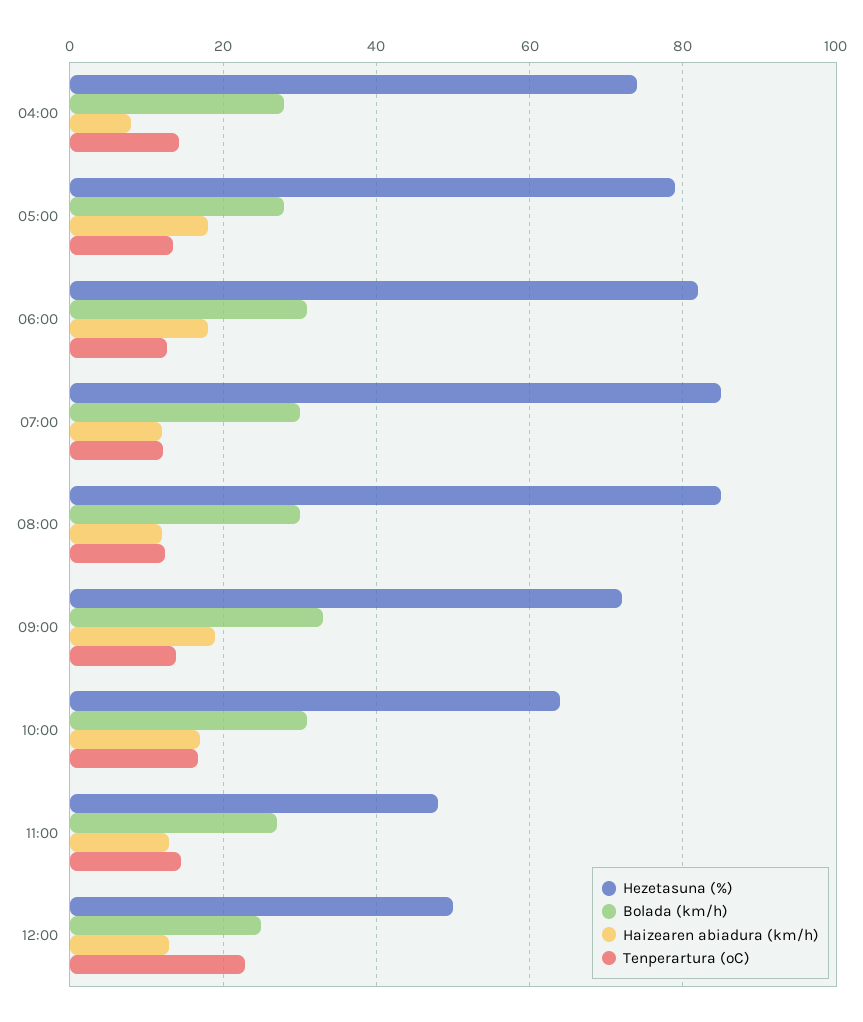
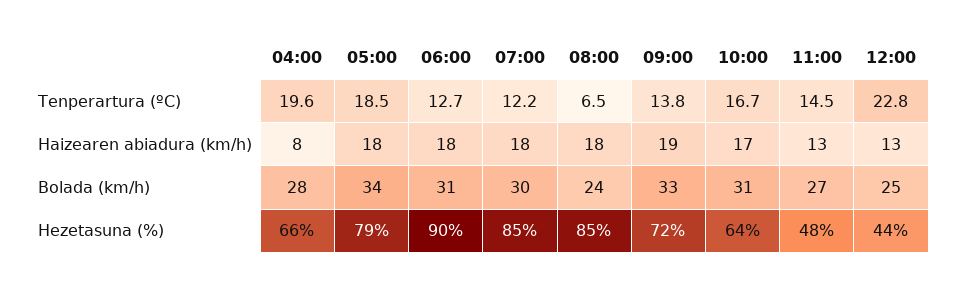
Hezetasuna (%), 04:00: 74 -> 66
Tenperartura (ºC), 04:00: 14 -> 19.6
Bolada (km/h), 05:00: 28 -> 34
Tenperartura (ºC), 05:00: 14 -> 18.5
Hezetasuna (%), 06:00: 82 -> 90
Haizearen abiadura (km/h), 07:00: 12 -> 18
Bolada (km/h), 08:00: 30 -> 24
Haizearen abiadura (km/h), 08:00: 12 -> 18
Tenperartura (ºC), 08:00: 12 -> 6.5
Hezetasuna (%), 12:00: 50 -> 44

